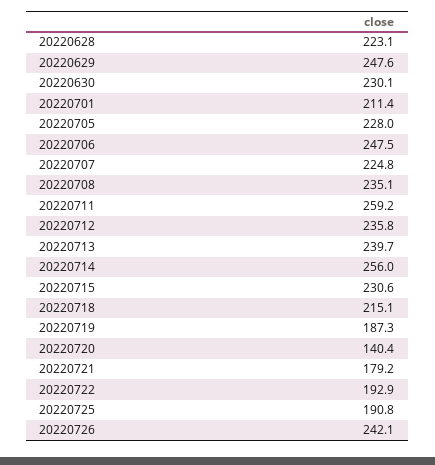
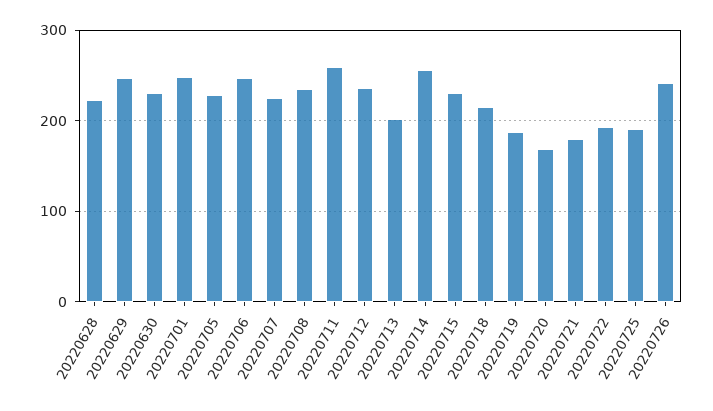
20220701: 211.4 -> 250
20220713: 239.7 -> 200
20220720: 140.4 -> 170

